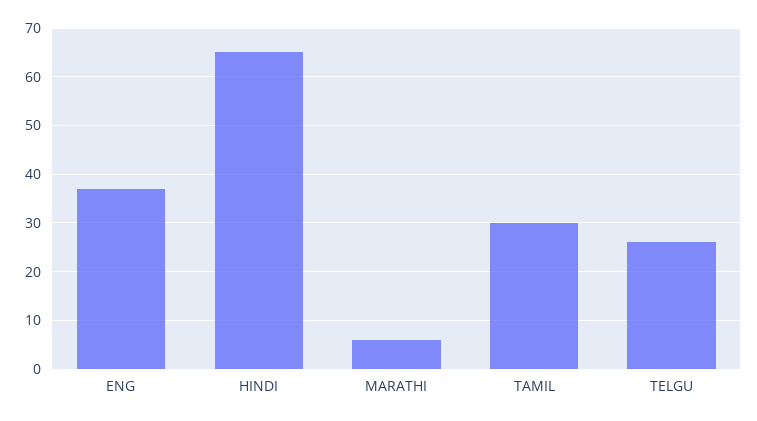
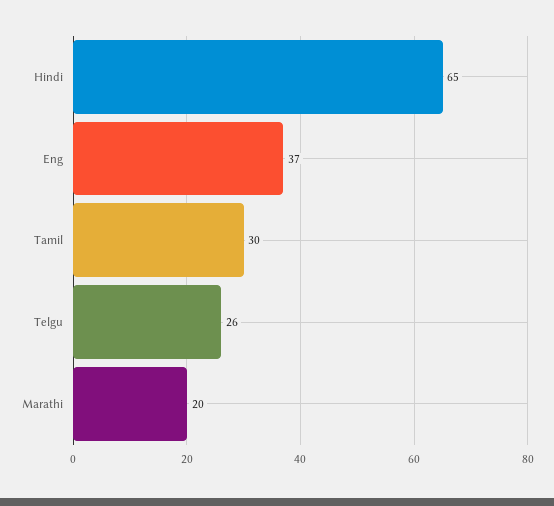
MARATHI: 5 -> 20

